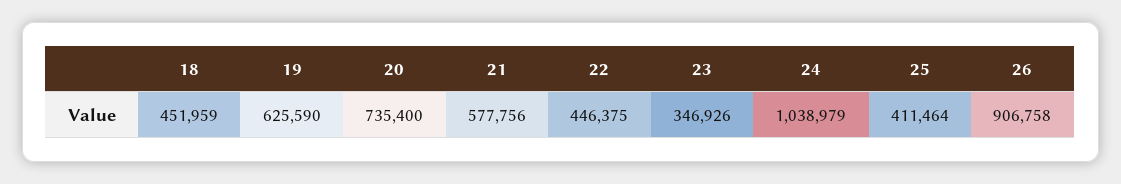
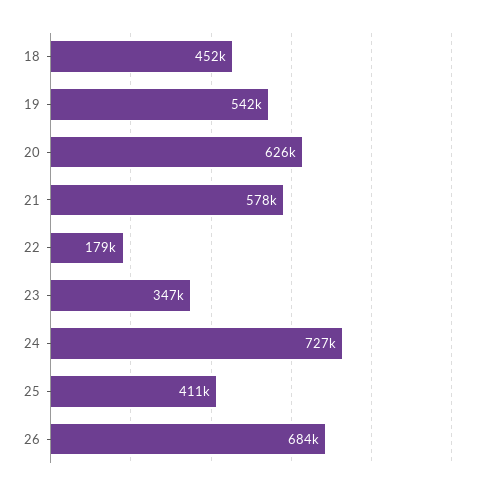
19: 625590 -> 542000
20: 735400 -> 626000
22: 446375 -> 179000
24: 1038979 -> 727000
26: 906758 -> 684000

